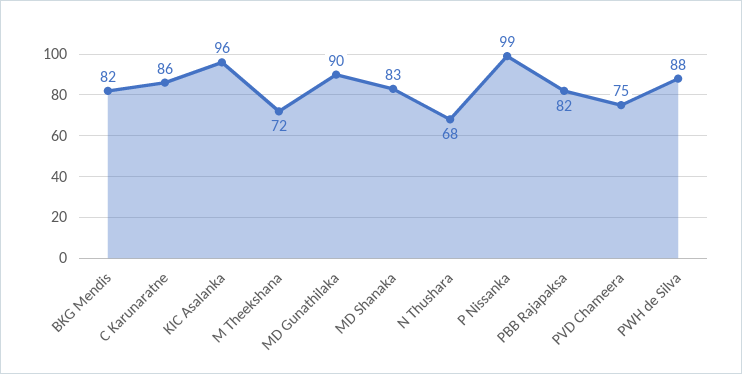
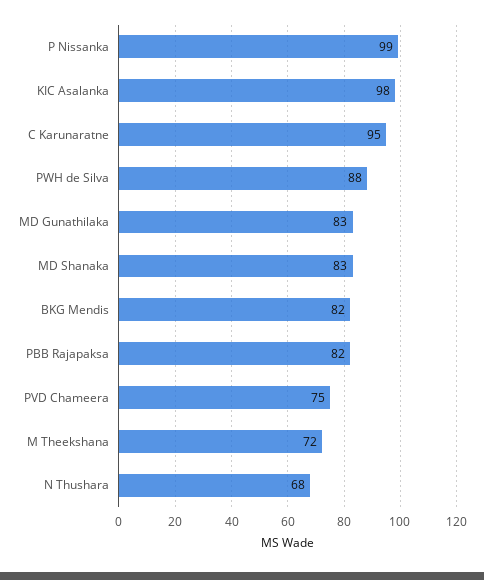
C Karunaratne: 86 -> 95
KIC Asalanka: 96 -> 98
MD Gunathilaka: 90 -> 83

